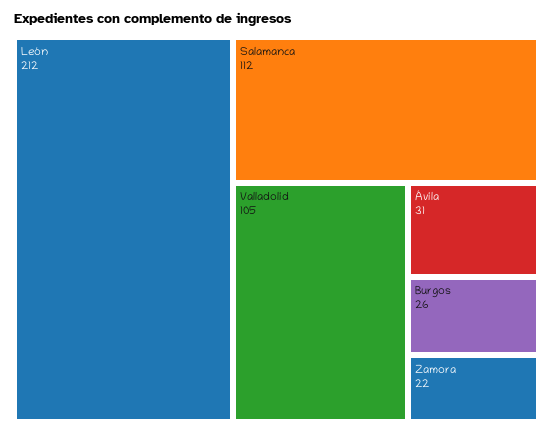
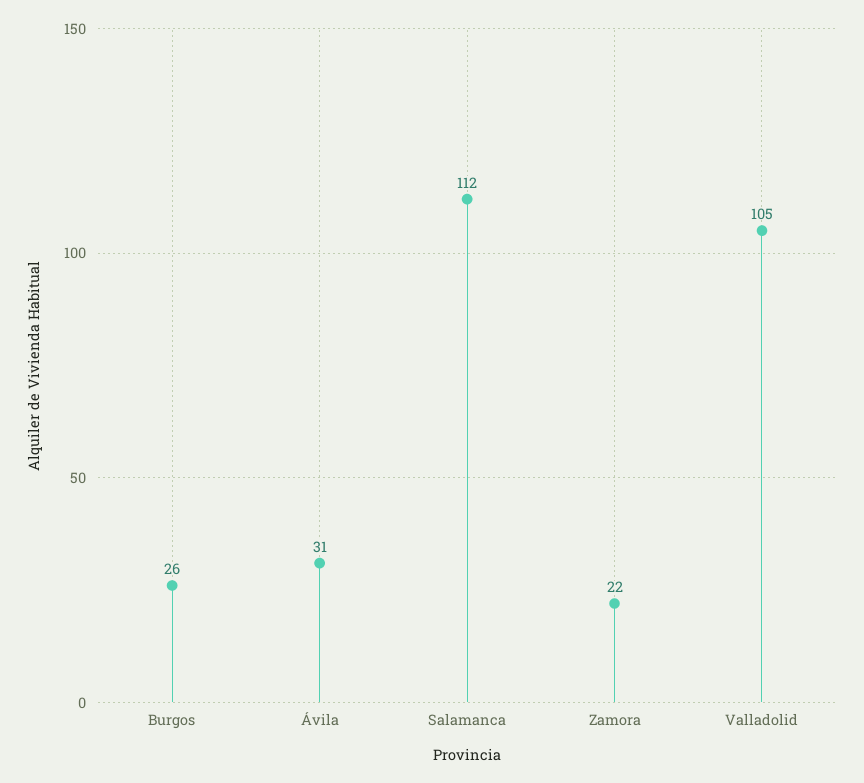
León: 212 -> none

